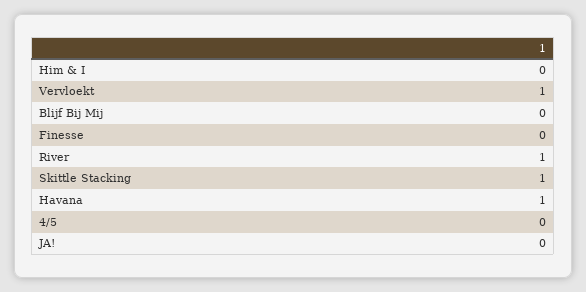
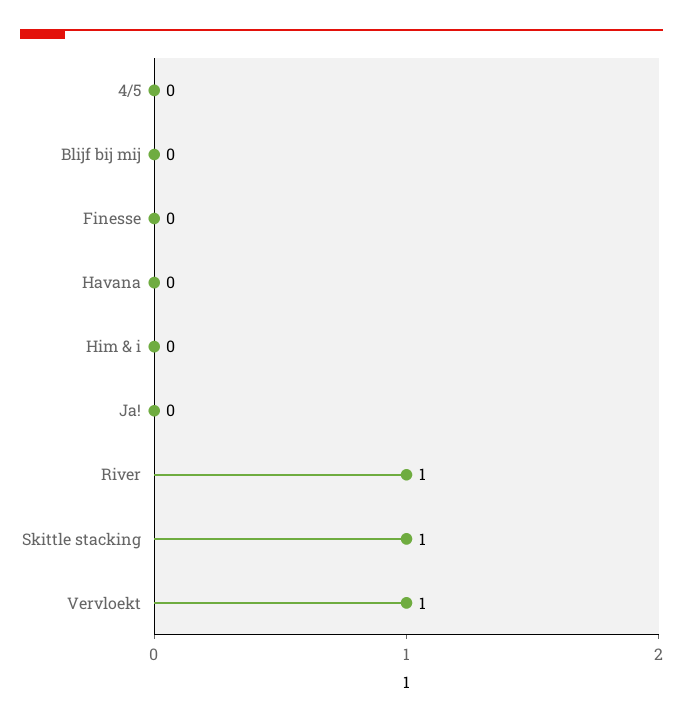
Havana: 1 -> 0

